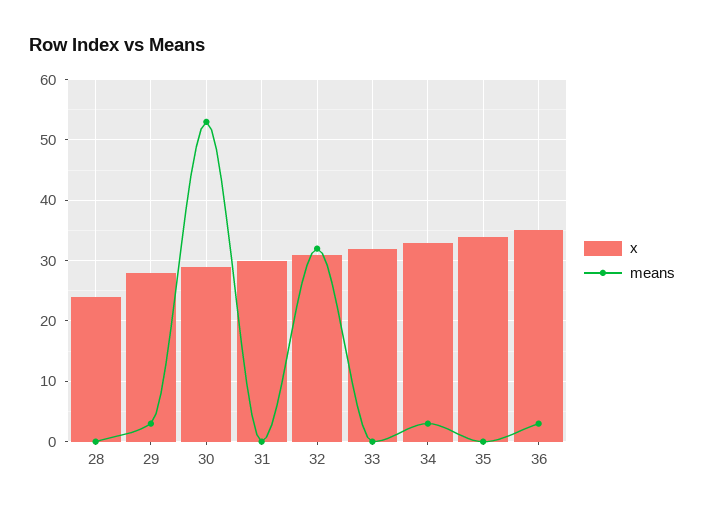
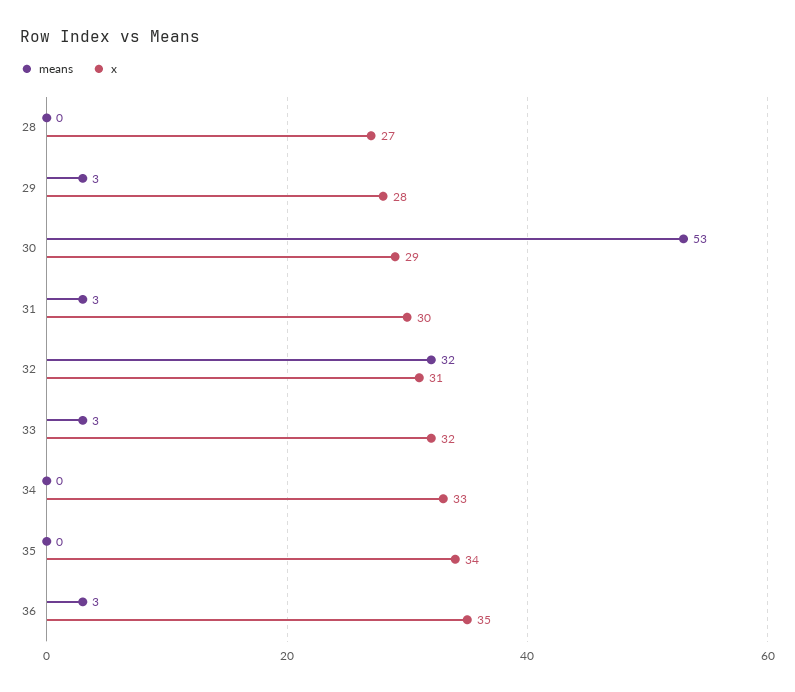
x, 28: 24 -> 27
means, 31: 0 -> 3
means, 33: 0 -> 3
means, 34: 3 -> 0

